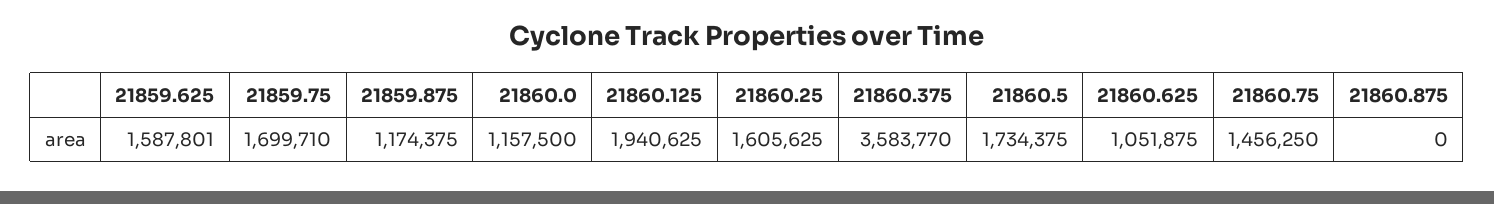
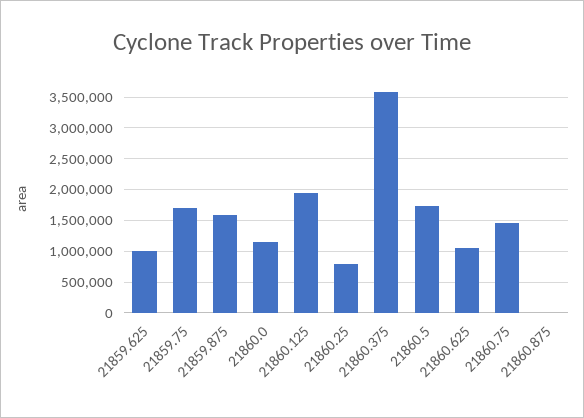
21859.625: 1587801 -> 1000000
21859.875: 1174375 -> 1600000
21860.25: 1605625 -> 800000

